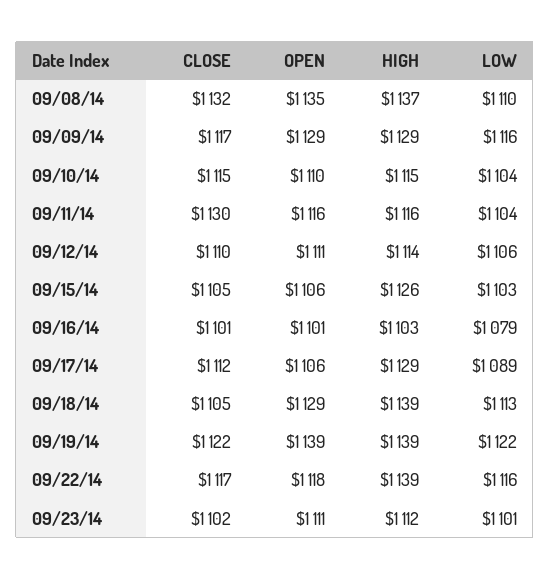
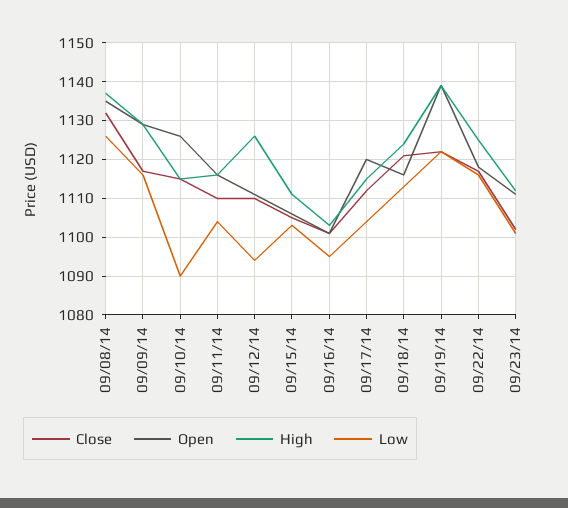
LOW, 09/08/14: 1110 -> 1125
OPEN, 09/10/14: 1110 -> 1125
LOW, 09/10/14: 1104 -> 1090
CLOSE, 09/11/14: 1130 -> 1110
HIGH, 09/12/14: 1114 -> 1125
LOW, 09/12/14: 1106 -> 1095
HIGH, 09/15/14: 1126 -> 1110
LOW, 09/16/14: 1079 -> 1095
OPEN, 09/17/14: 1106 -> 1120
HIGH, 09/17/14: 1129 -> 1115
LOW, 09/17/14: 1089 -> 1105
CLOSE, 09/18/14: 1105 -> 1120
OPEN, 09/18/14: 1129 -> 1115
HIGH, 09/18/14: 1139 -> 1125
HIGH, 09/22/14: 1139 -> 1125

